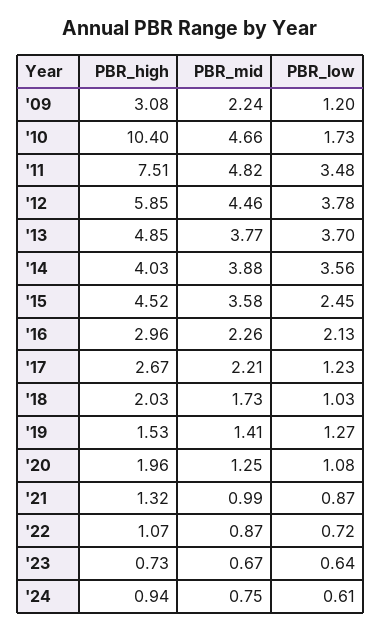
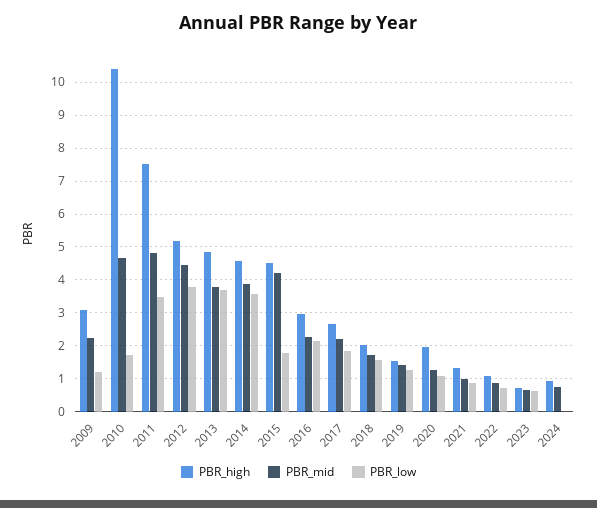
PBR_high, '12: 5.85 -> 5.2
PBR_high, '14: 4.03 -> 4.6
PBR_mid, '15: 3.58 -> 4.2
PBR_low, '15: 2.45 -> 1.8
PBR_low, '17: 1.23 -> 1.8
PBR_low, '18: 1.03 -> 1.6
PBR_low, '24: 0.61 -> 0

